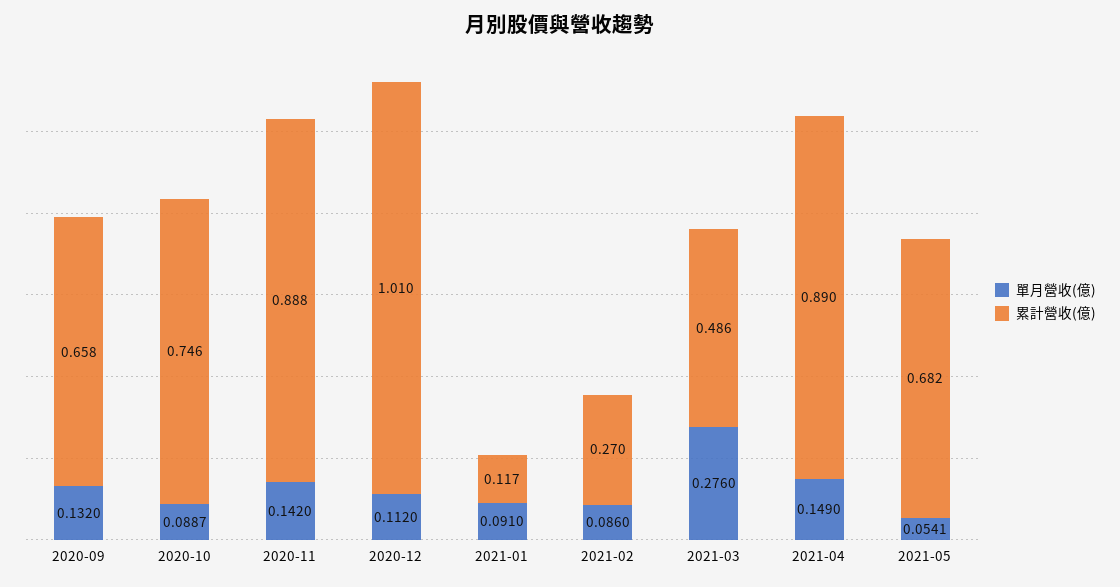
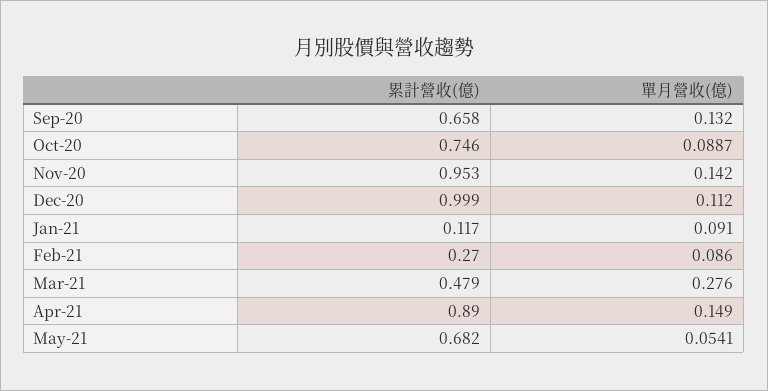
累計營收(億), 2020-11: 0.888 -> 0.953
累計營收(億), 2020-12: 1.01 -> 0.999
累計營收(億), 2021-03: 0.486 -> 0.479

